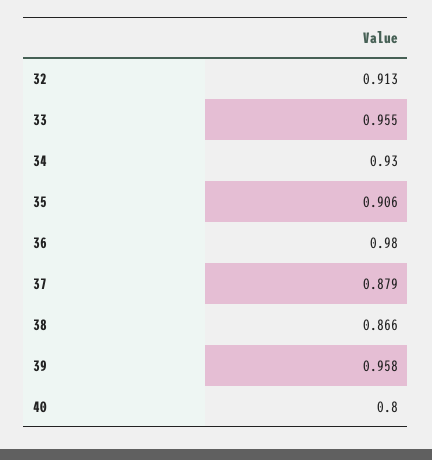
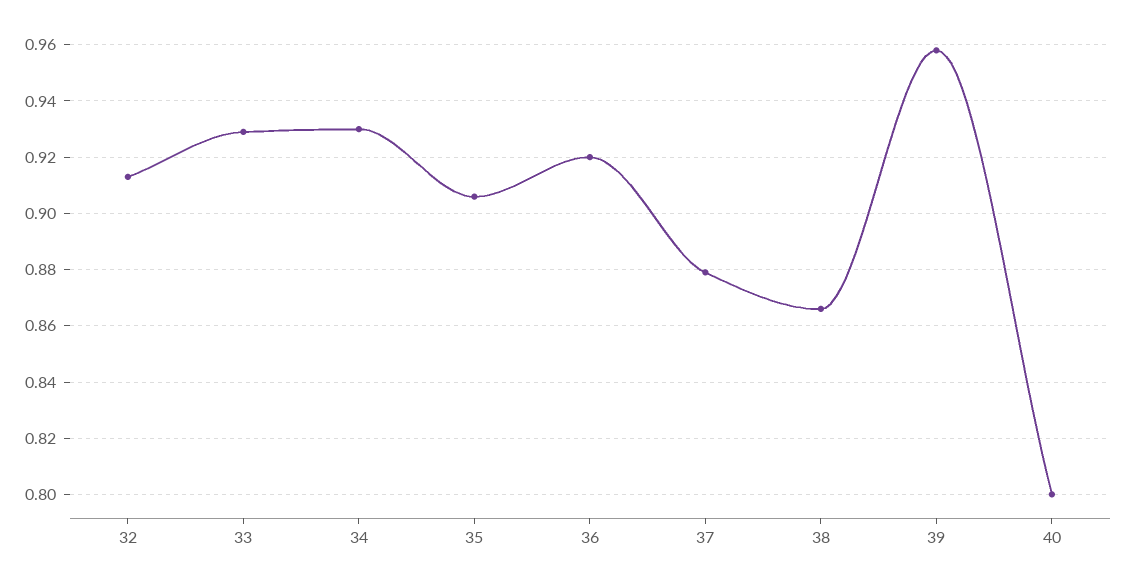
33: 0.955 -> 0.93
36: 0.98 -> 0.92

